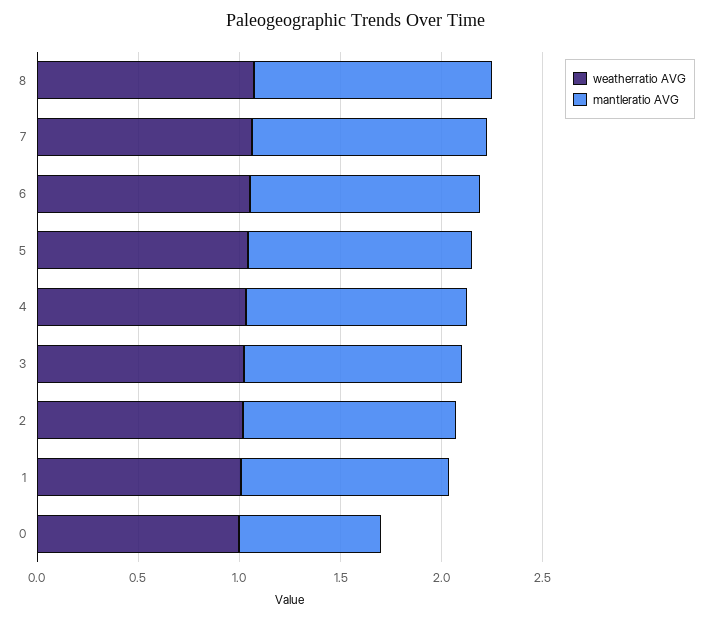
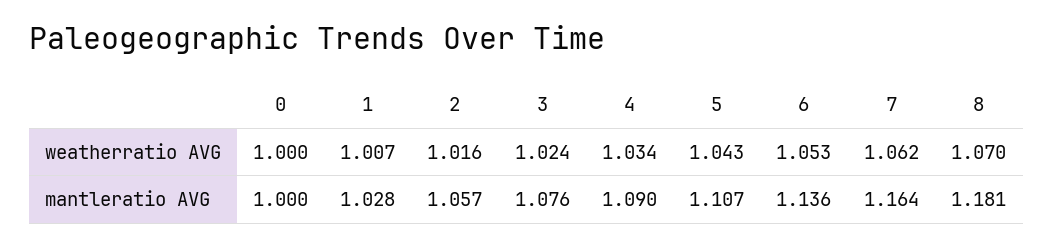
mantleratio AVG, 0: 0.7 -> 1

